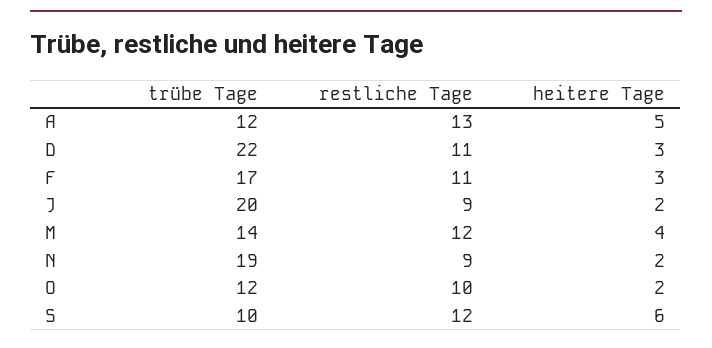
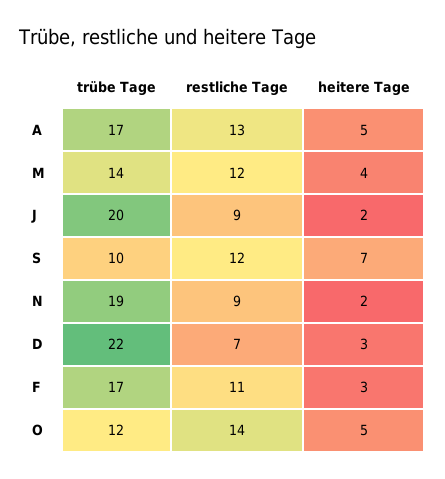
trübe Tage, A: 12 -> 17
restliche Tage, D: 11 -> 7
restliche Tage, O: 10 -> 14
heitere Tage, O: 2 -> 5
heitere Tage, S: 6 -> 7

